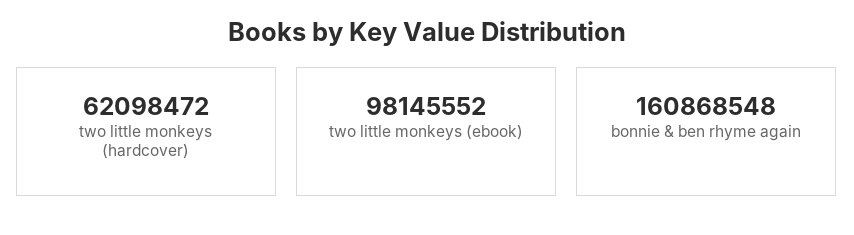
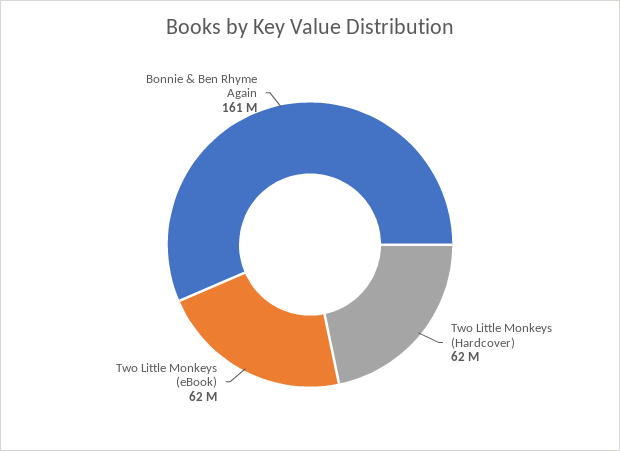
two little monkeys (ebook): 98145552 -> 62000000

